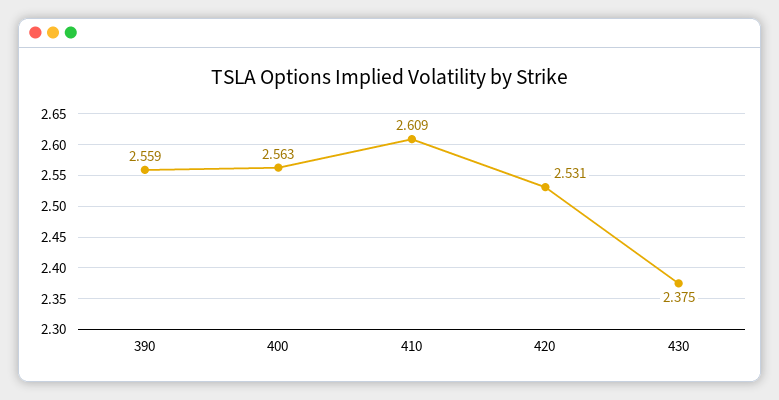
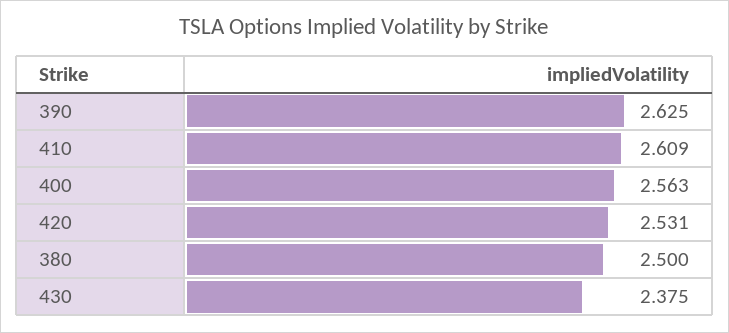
390: 2.559 -> 2.625
380: none -> 2.5

